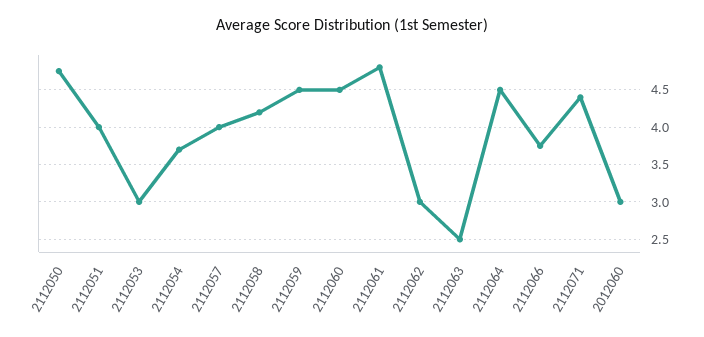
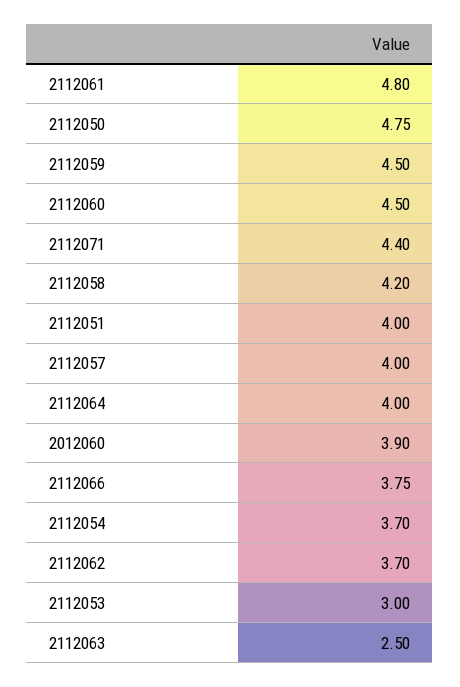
2112062: 3 -> 3.7
2112064: 4.5 -> 4
2012060: 3 -> 3.9

